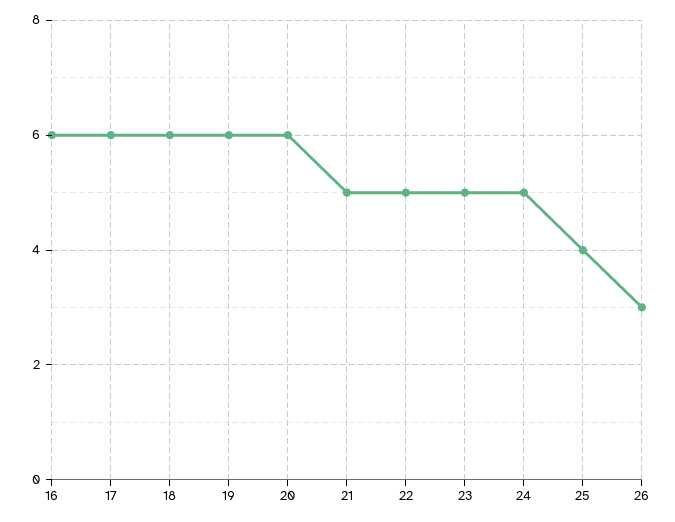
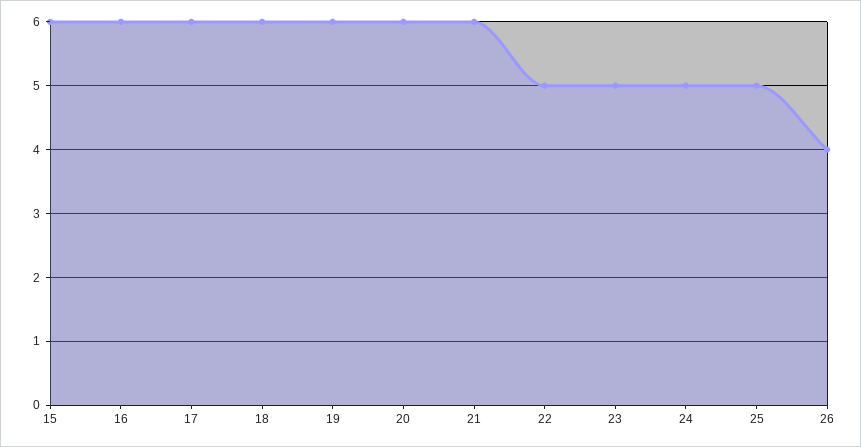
21: 5 -> 6
25: 4 -> 5
26: 3 -> 4
15: none -> 6

